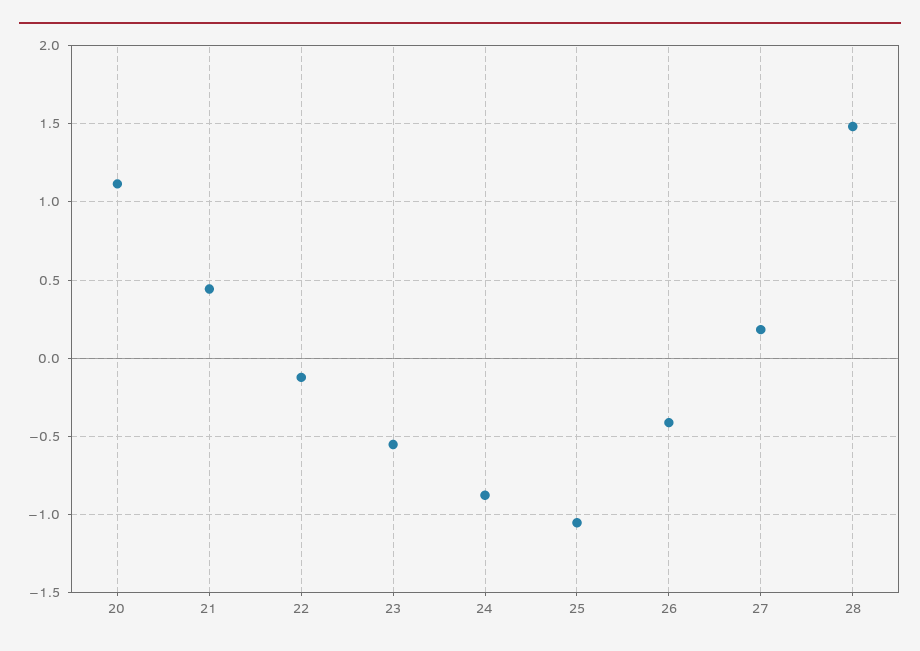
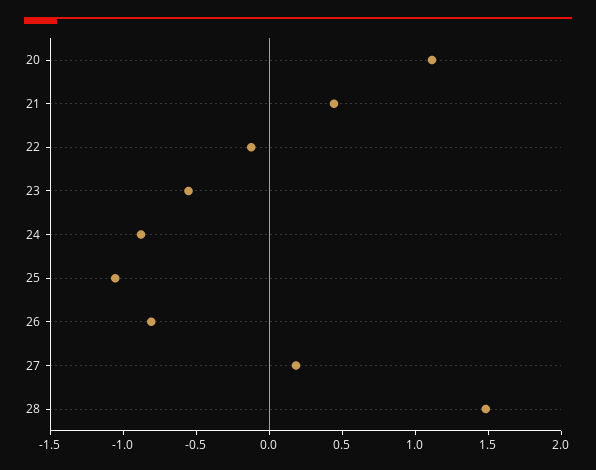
26: -0.4 -> -0.8

